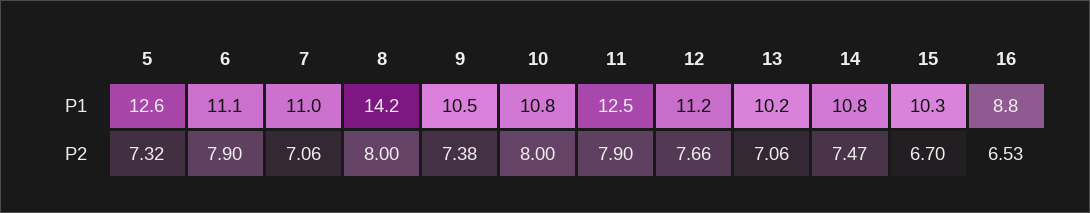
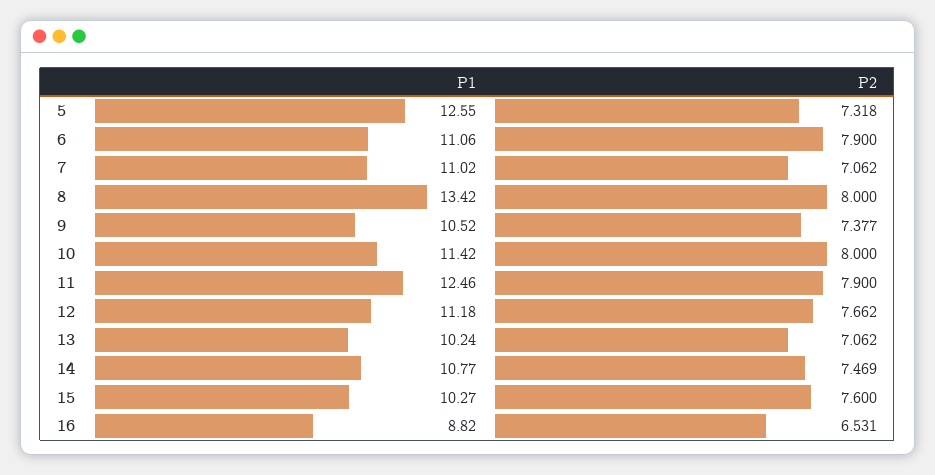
8, P1: 14.2 -> 13.42
10, P1: 10.8 -> 11.42
15, P2: 6.7 -> 7.6

